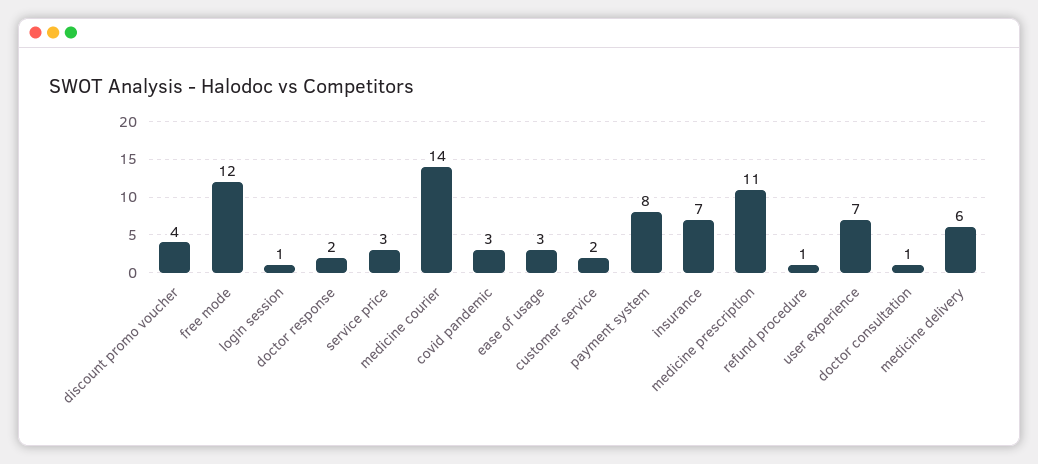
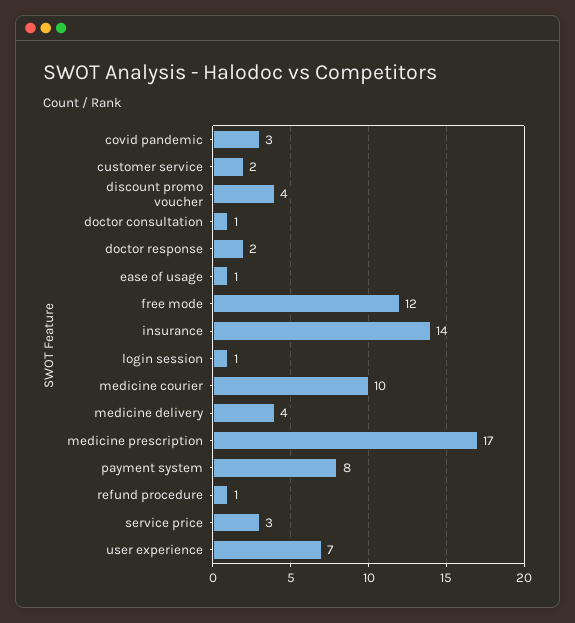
medicine courier: 14 -> 10
ease of usage: 3 -> 1
insurance: 7 -> 14
medicine prescription: 11 -> 17
medicine delivery: 6 -> 4

